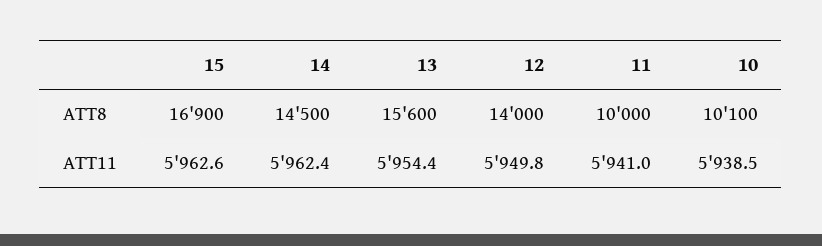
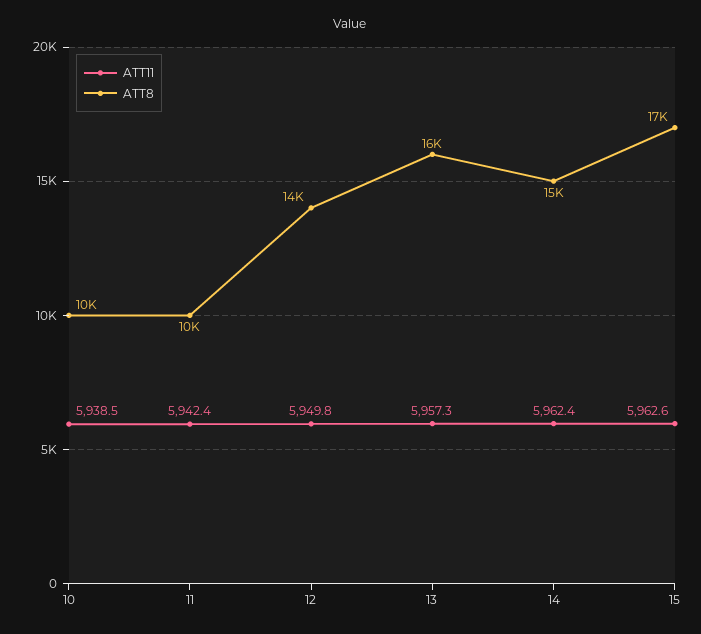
ATT11, 13: 5954.4 -> 5957.3
ATT11, 11: 5941 -> 5942.4

